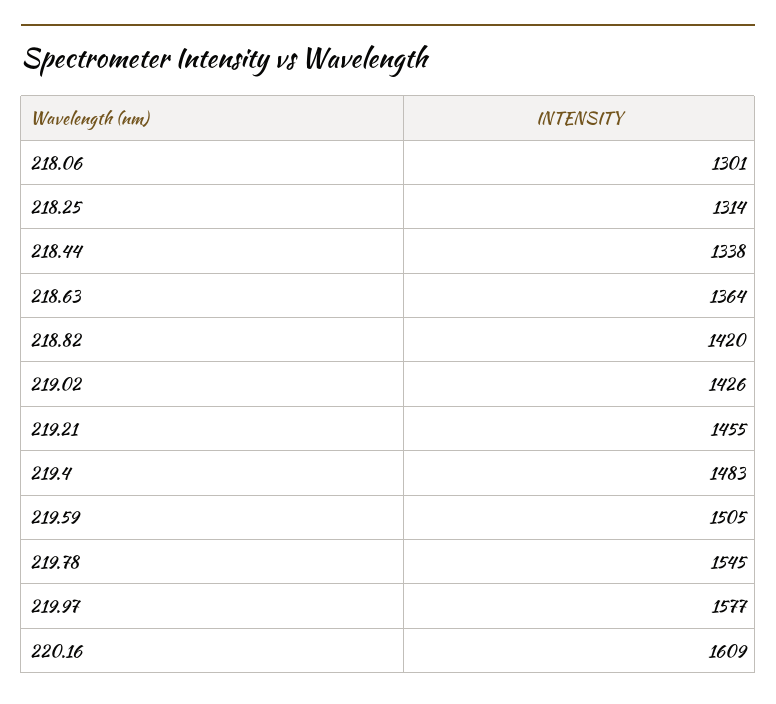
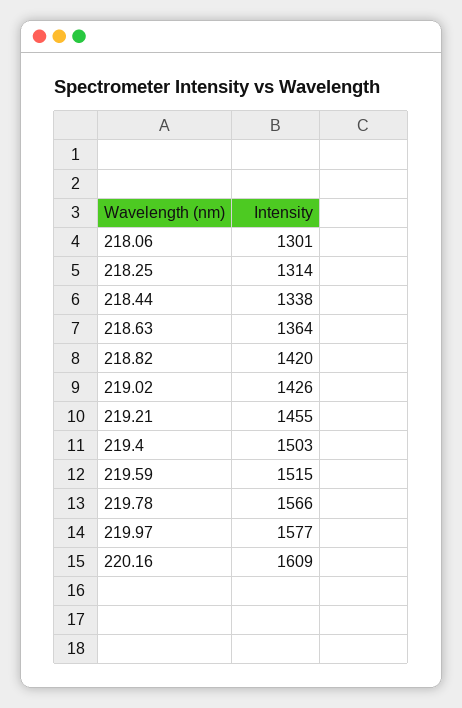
219.4: 1483 -> 1503
219.59: 1505 -> 1515
219.78: 1545 -> 1566

